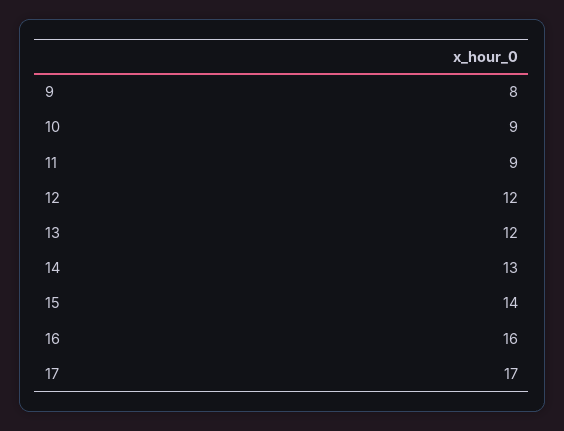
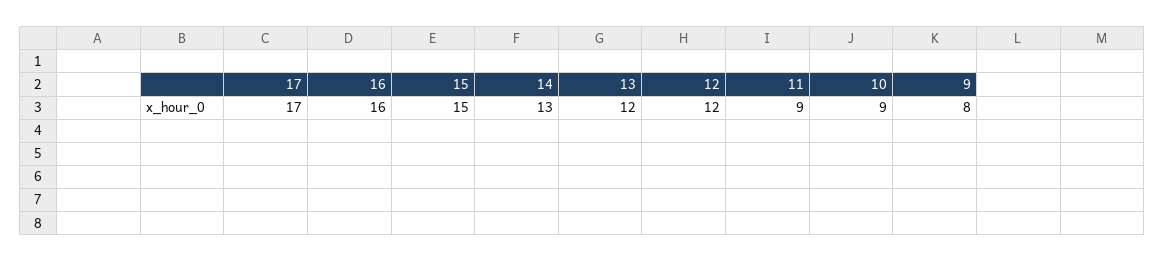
15: 14 -> 15

